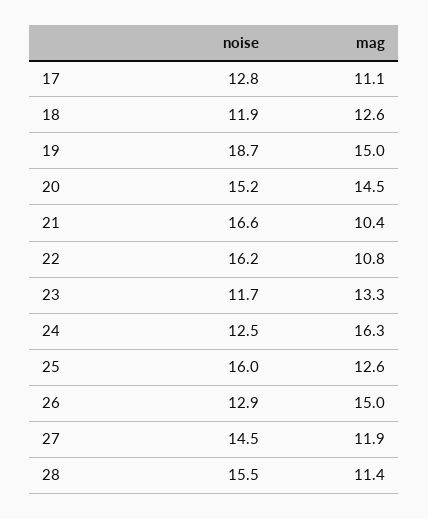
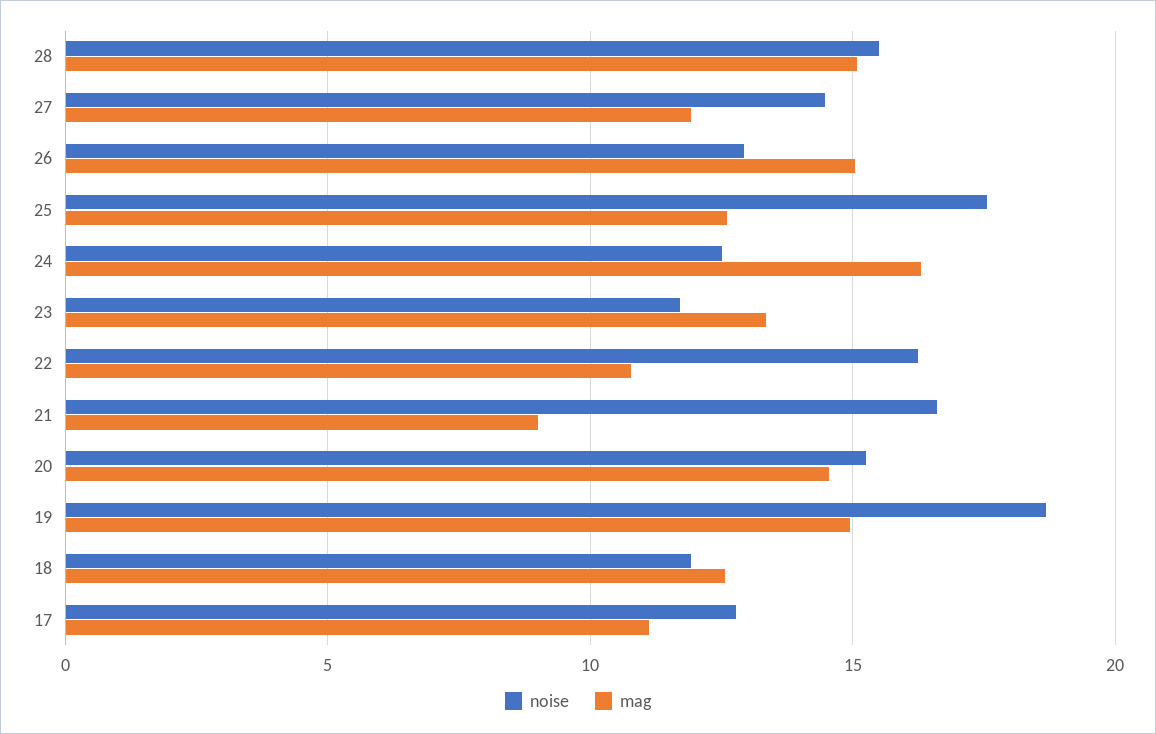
mag, 21: 10.4 -> 9
noise, 25: 16 -> 17.5
mag, 28: 11.4 -> 15

